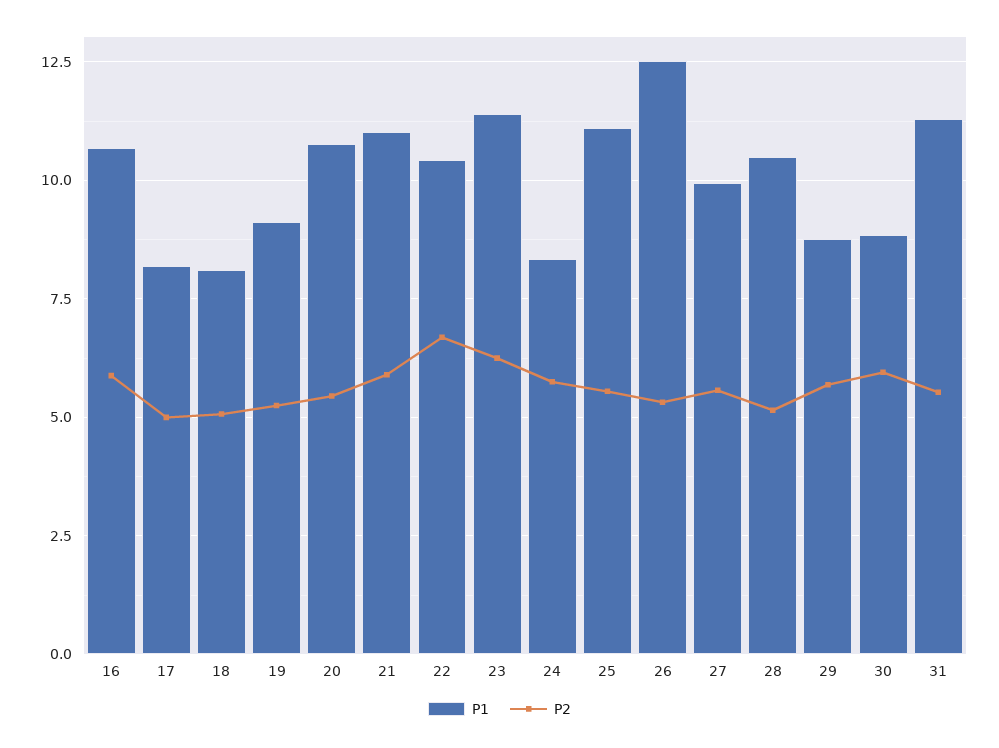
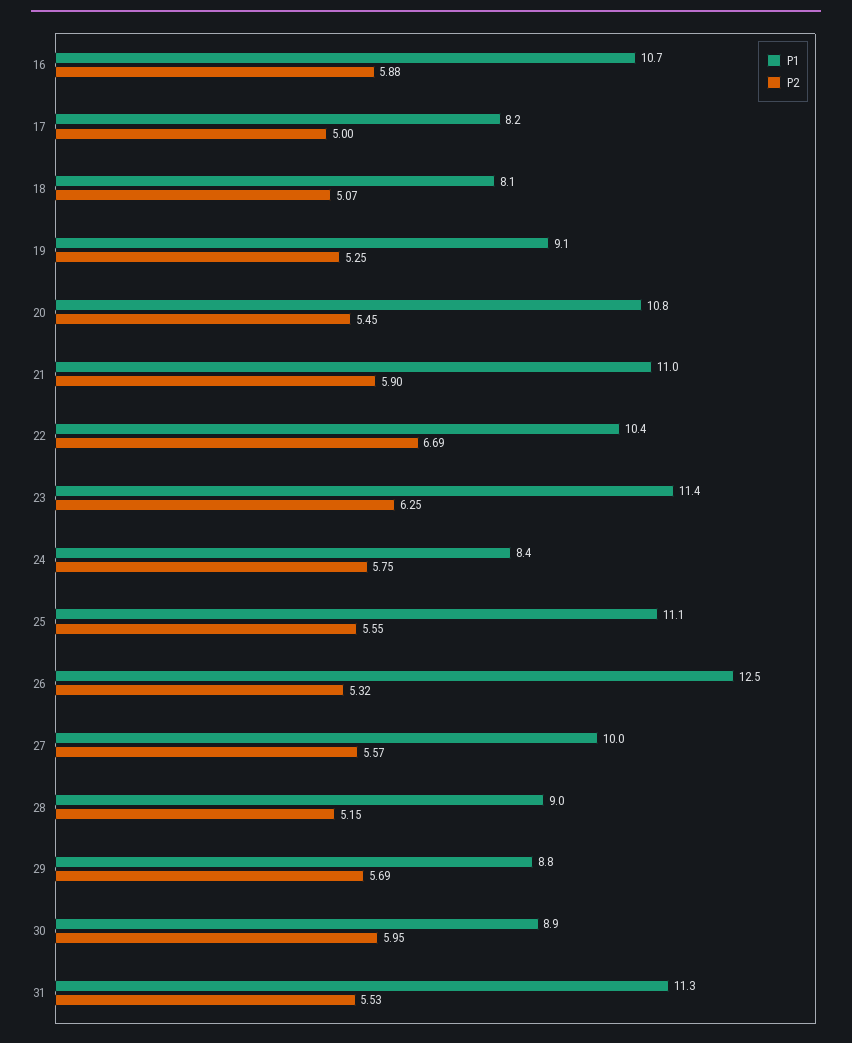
P1, 28: 10.5 -> 9

